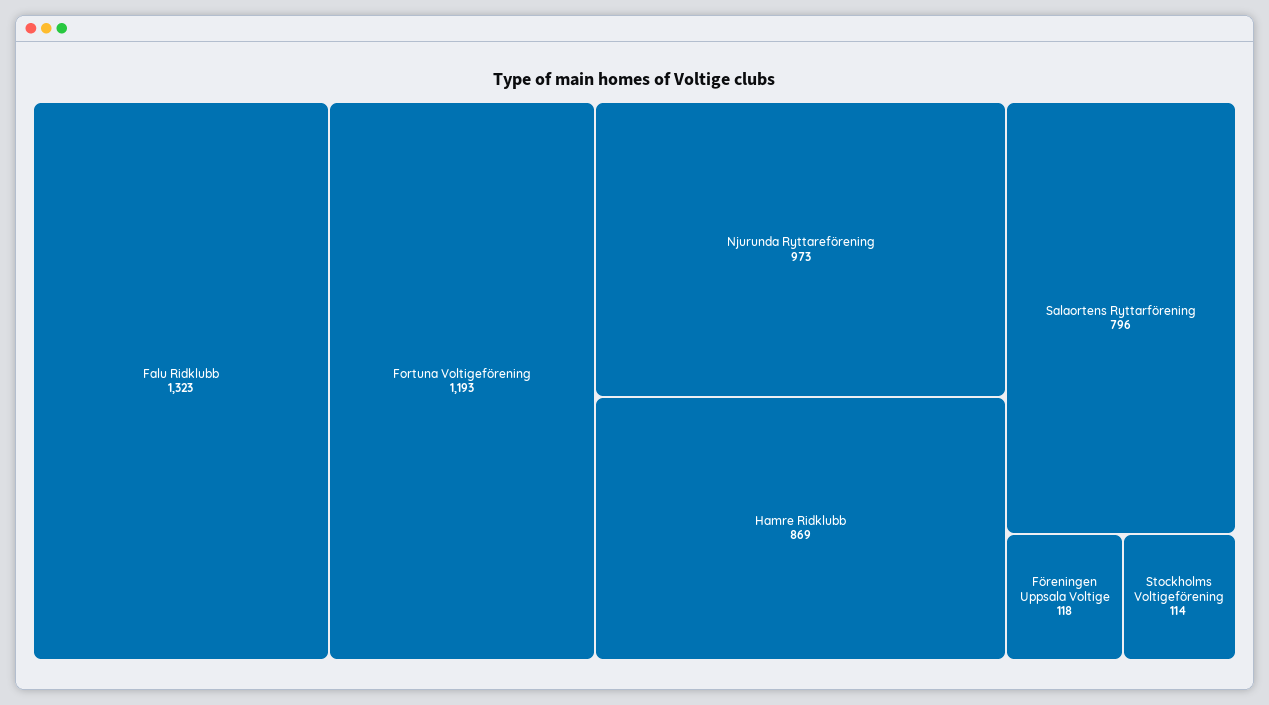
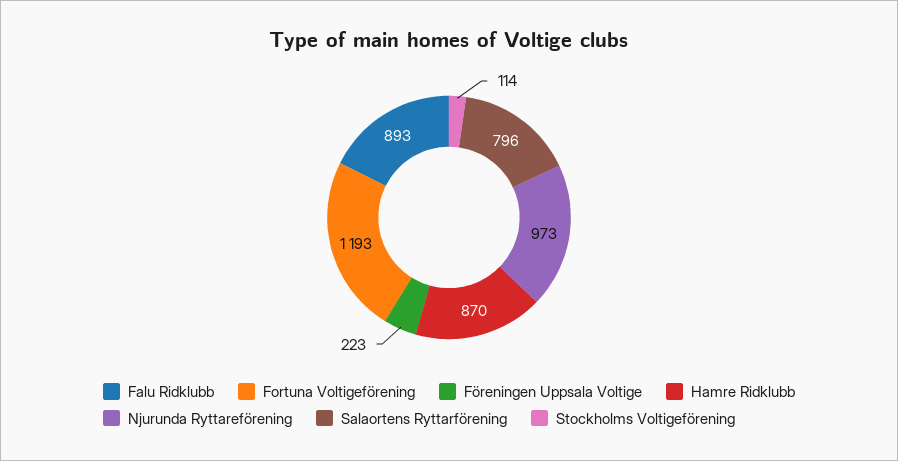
Falu Ridklubb: 1323 -> 893
Hamre Ridklubb: 869 -> 870
Föreningen Uppsala Voltige: 118 -> 223

